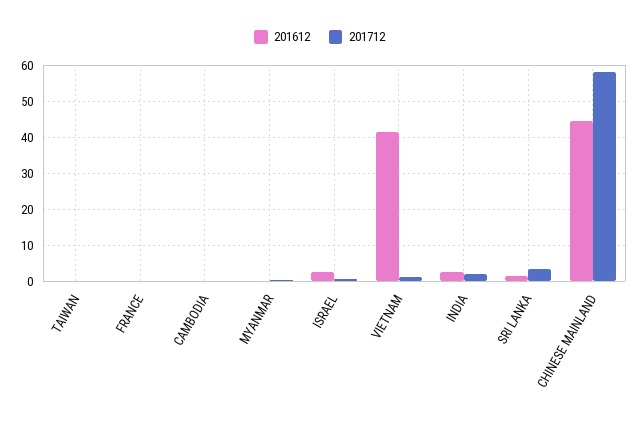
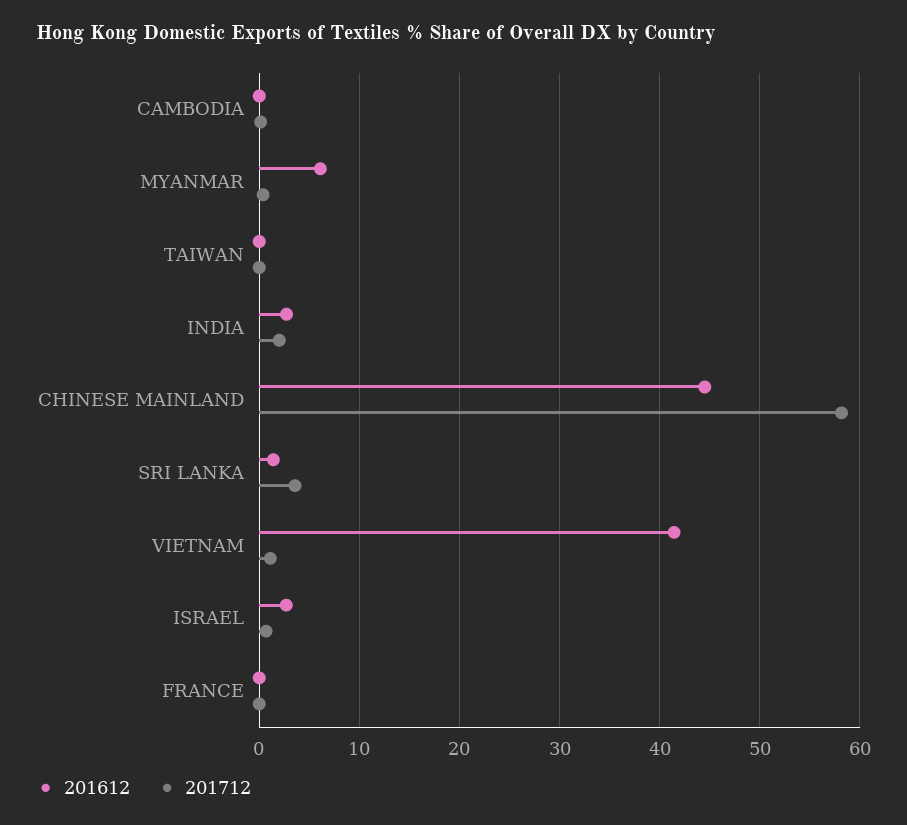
201612, MYANMAR: 0 -> 6

